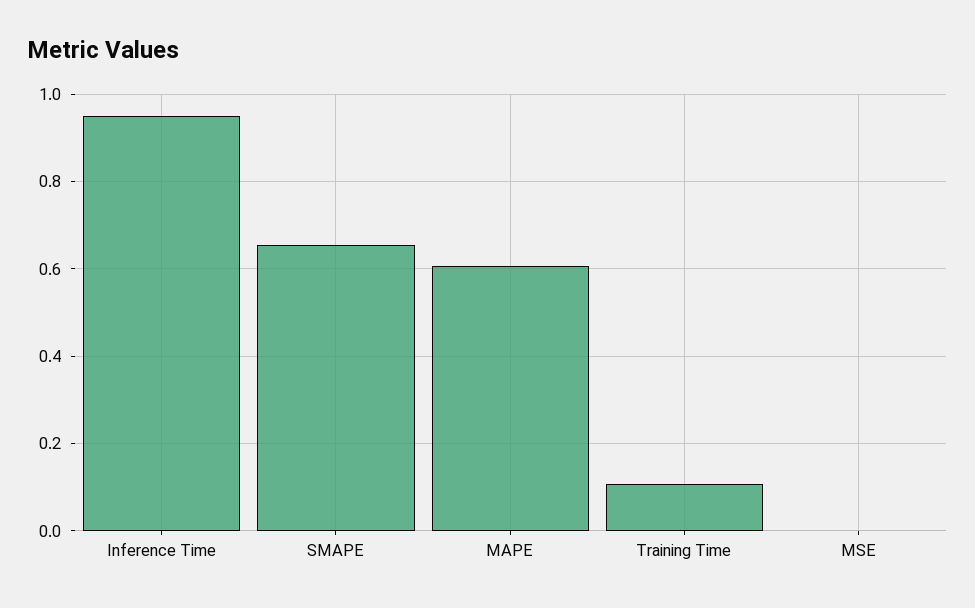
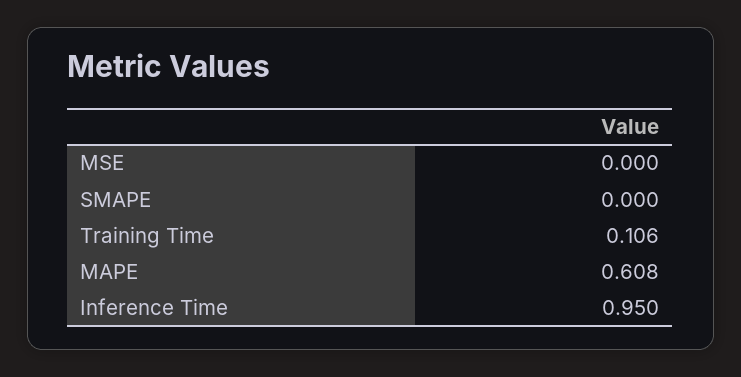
SMAPE: 0.66 -> 0

